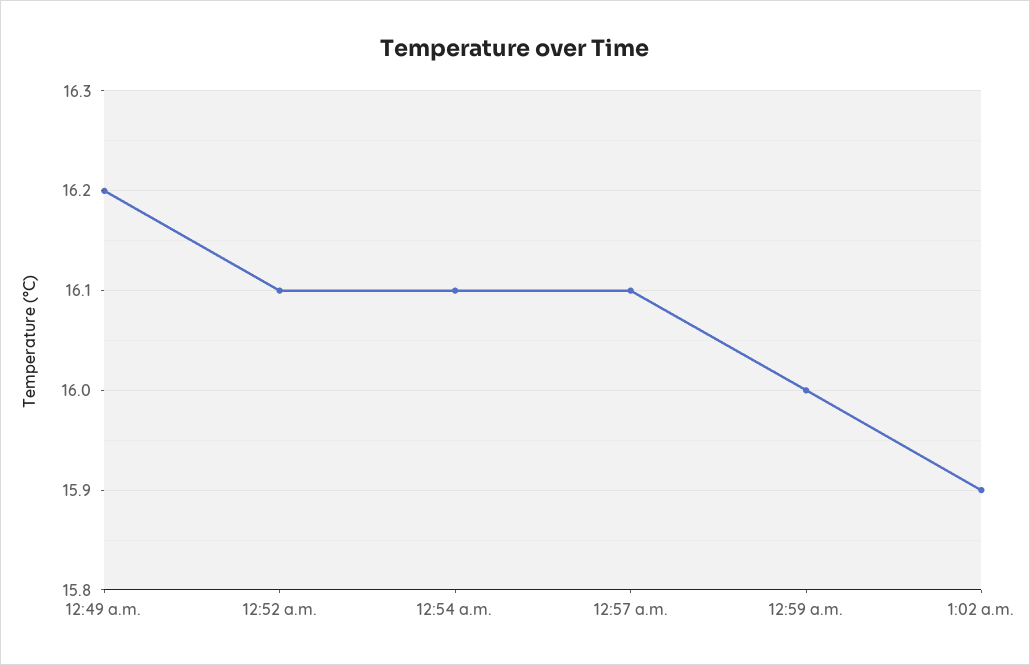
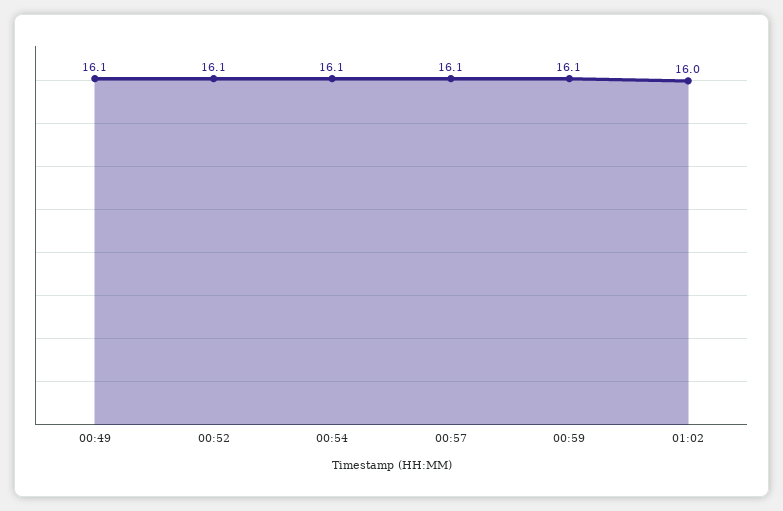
12:49 a.m.: 16.2 -> 16.1
12:59 a.m.: 16 -> 16.1
1:02 a.m.: 15.9 -> 16

